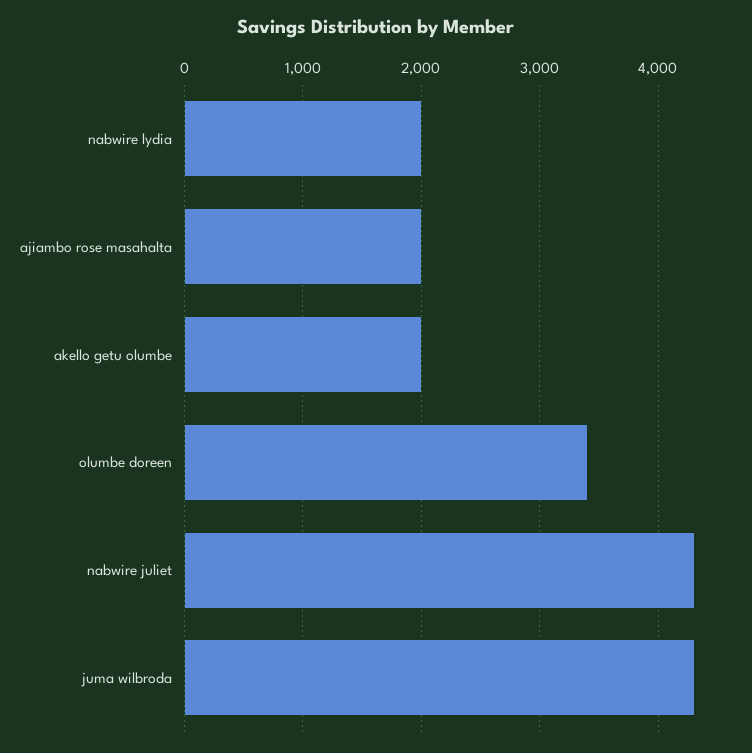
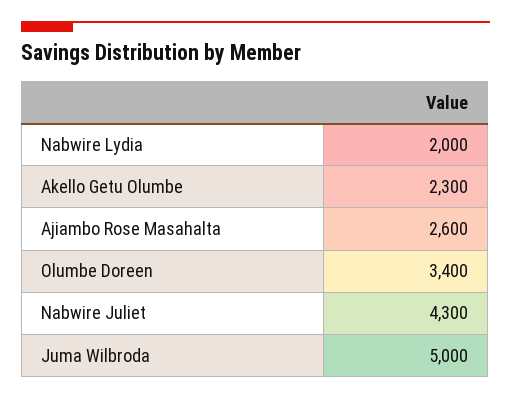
ajiambo rose masahalta: 2000 -> 2600
akello getu olumbe: 2000 -> 2300
juma wilbroda: 4300 -> 5000

